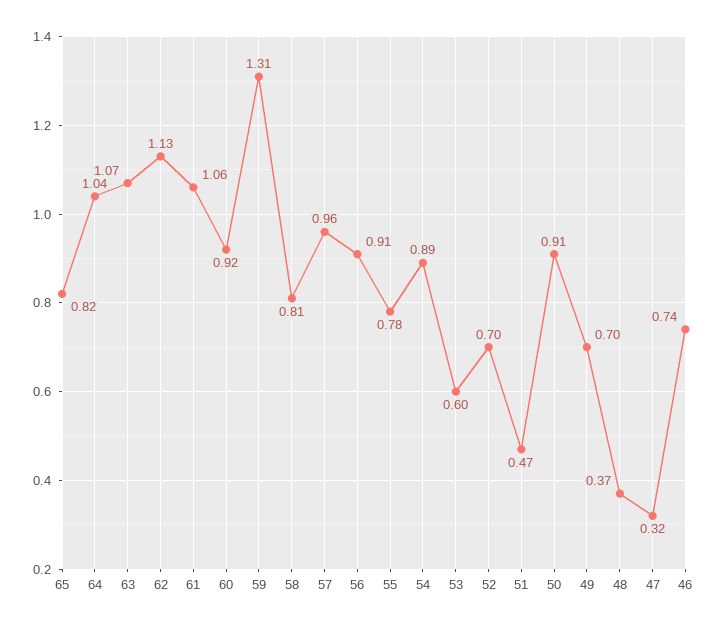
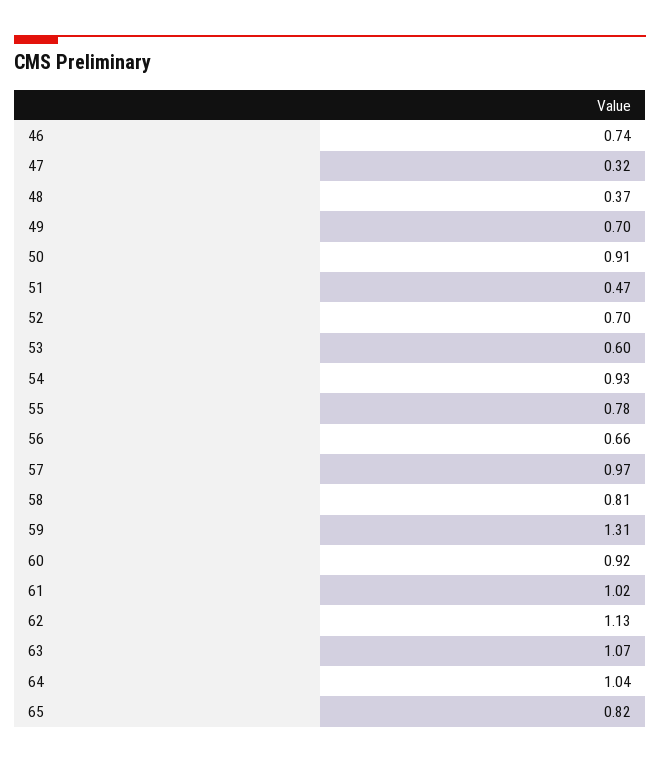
61: 1.06 -> 1.02
57: 0.96 -> 0.97
56: 0.91 -> 0.66
54: 0.89 -> 0.93

